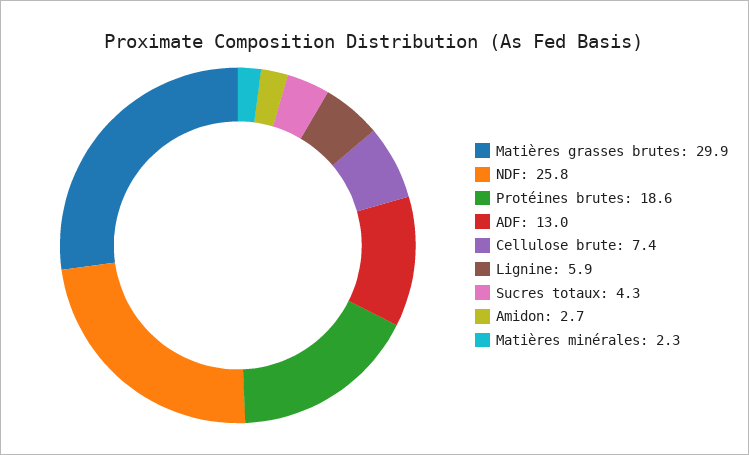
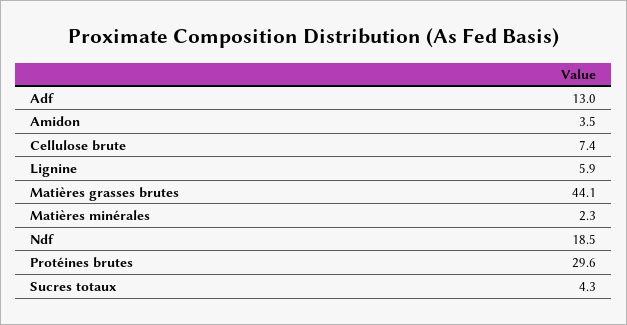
Matières grasses brutes: 29.9 -> 44.1
NDF: 25.8 -> 18.5
Protéines brutes: 18.6 -> 29.6
Amidon: 2.7 -> 3.5

